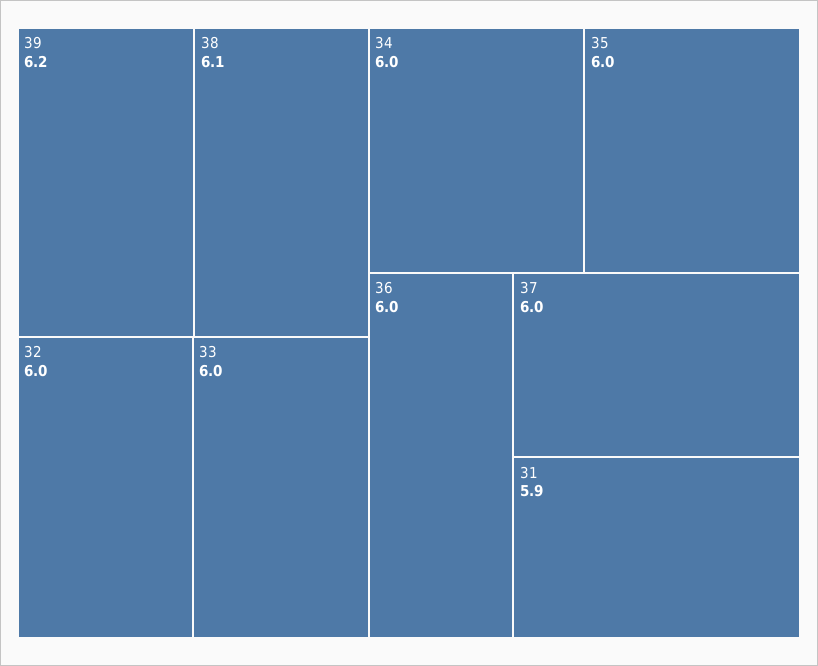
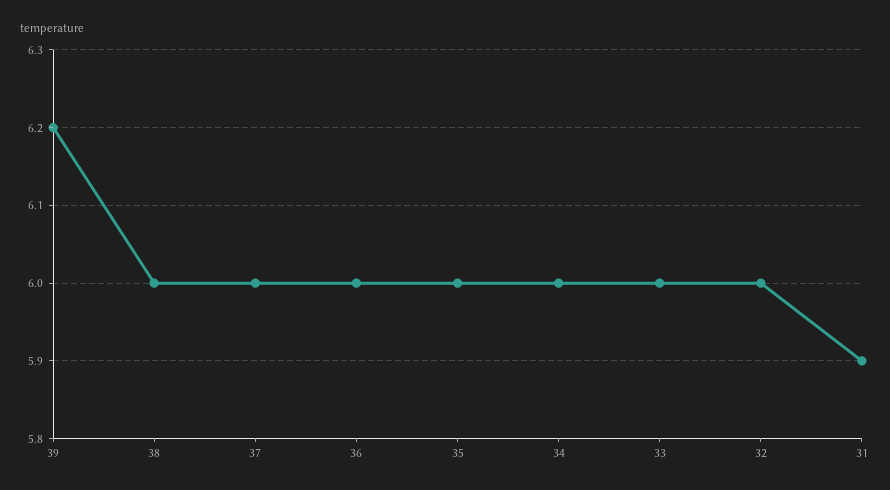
38: 6.1 -> 6

